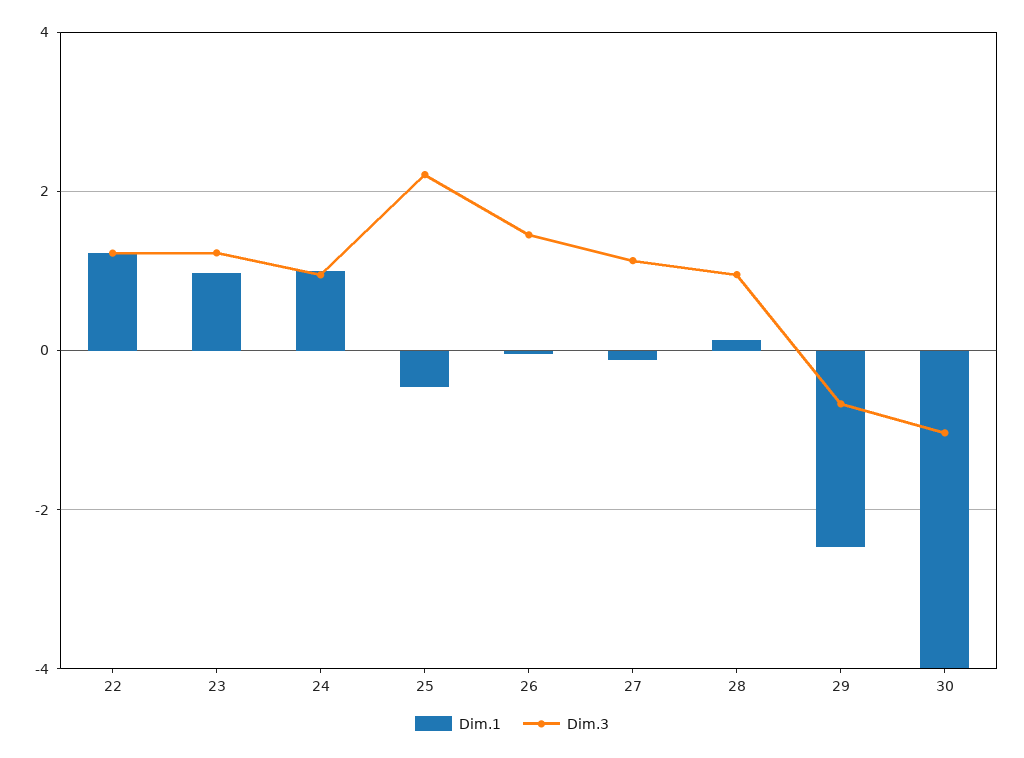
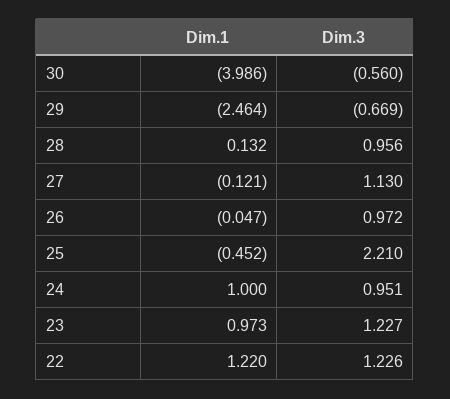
Dim.3, 26: 1.4 -> 0.972
Dim.3, 30: -1 -> -0.56

